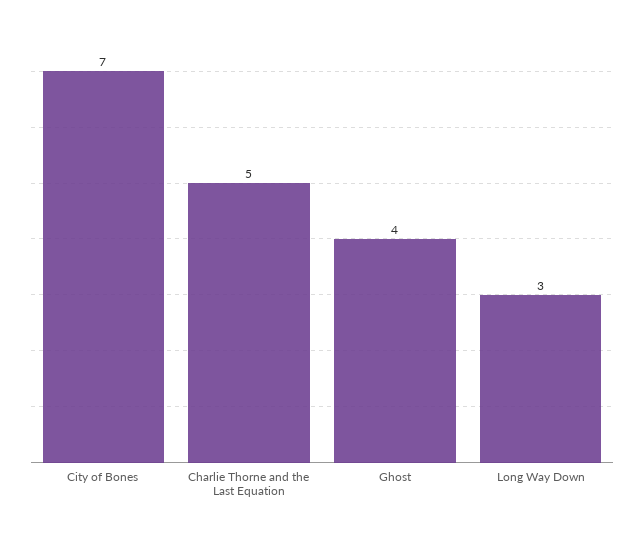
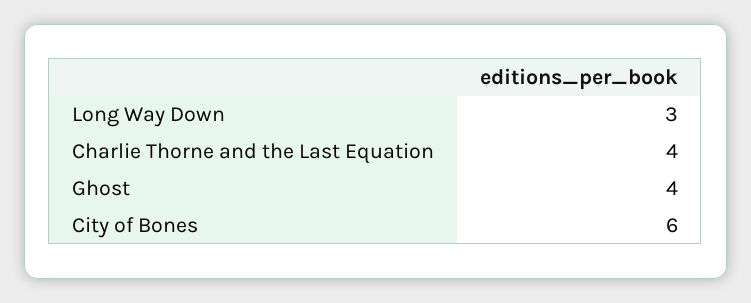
City of Bones: 7 -> 6
Charlie Thorne and the Last Equation: 5 -> 4

